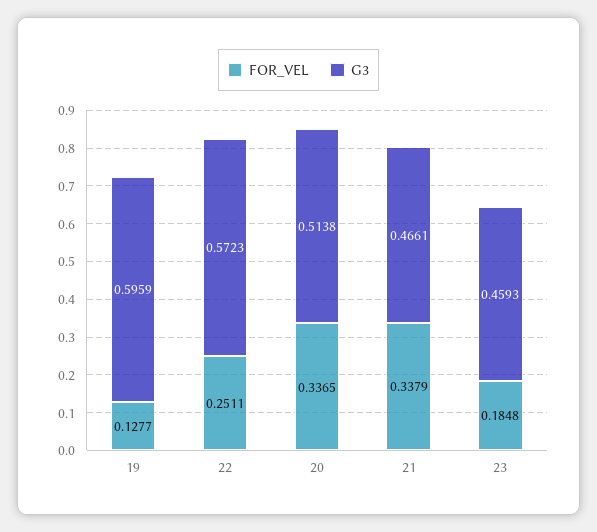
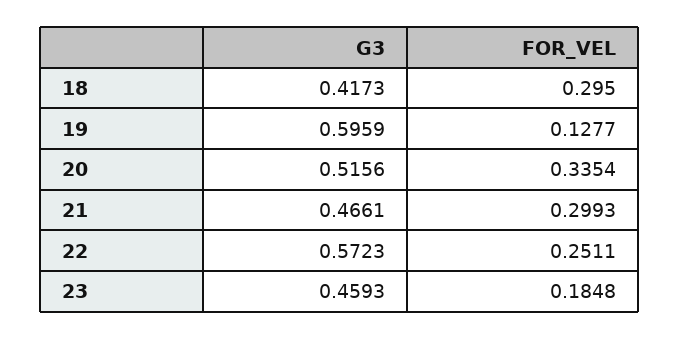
FOR_VEL, 20: 0.3365 -> 0.3354
G3, 20: 0.5138 -> 0.5156
FOR_VEL, 21: 0.3379 -> 0.2993
G3, 18: none -> 0.4173
FOR_VEL, 18: none -> 0.295

